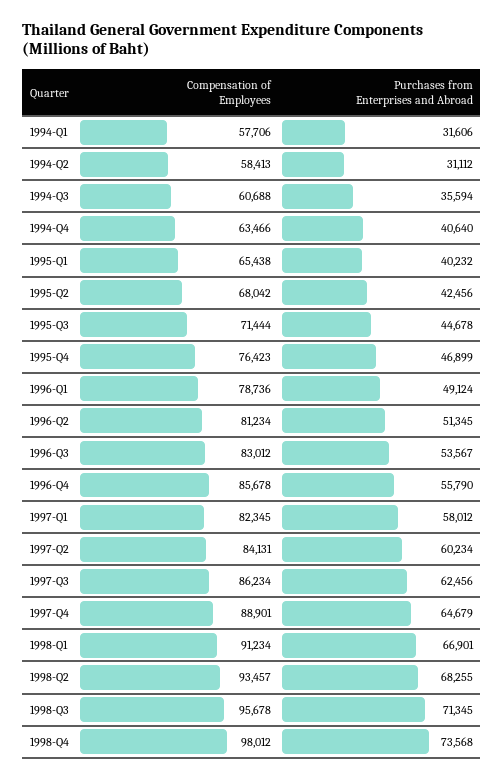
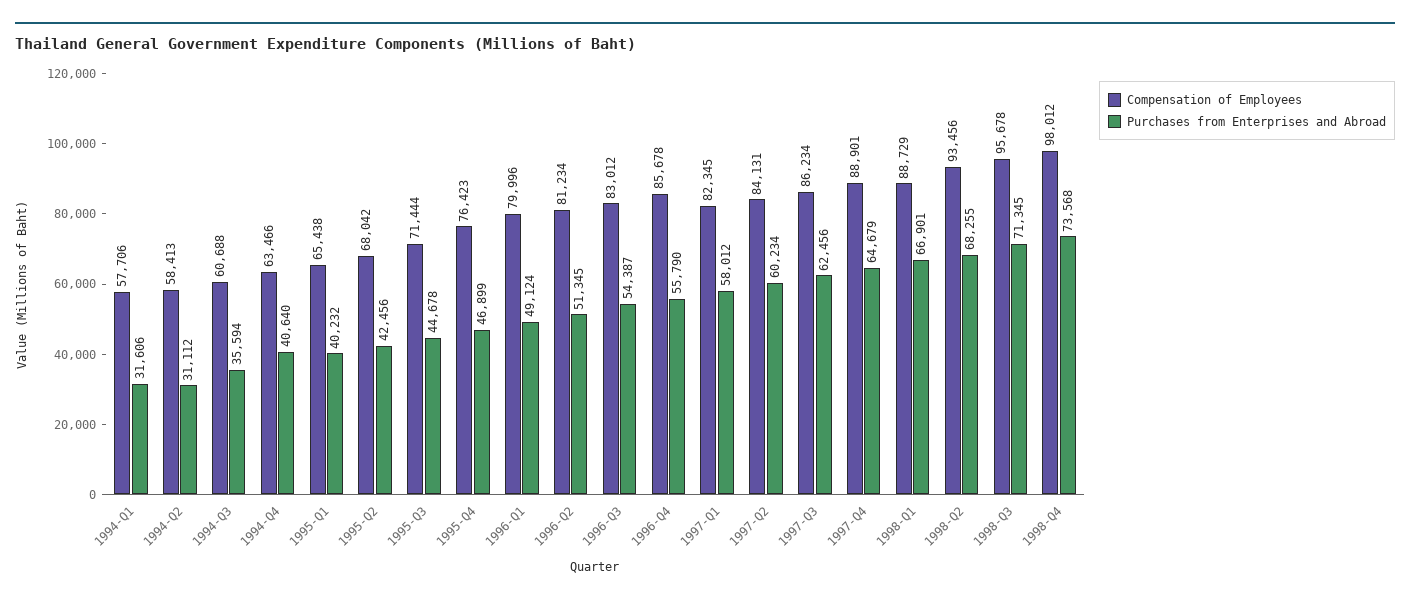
Compensation of Employees, 1996-Q1: 78736 -> 79996
Purchases from Enterprises and Abroad, 1996-Q3: 53567 -> 54387
Compensation of Employees, 1998-Q1: 91234 -> 88729
Compensation of Employees, 1998-Q2: 93457 -> 93456

